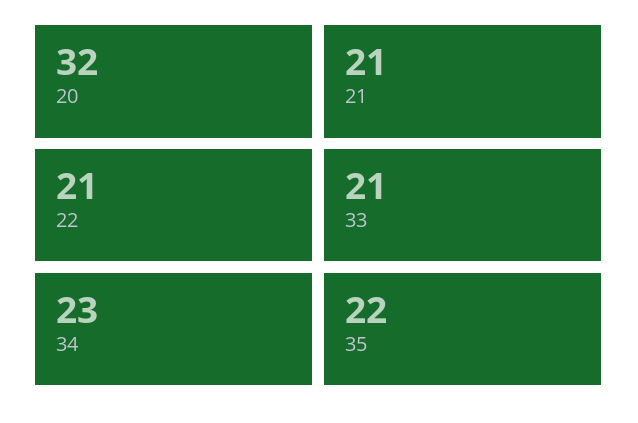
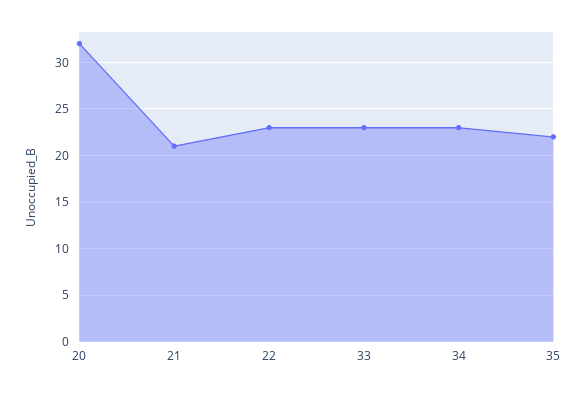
22: 21 -> 23
33: 21 -> 23

